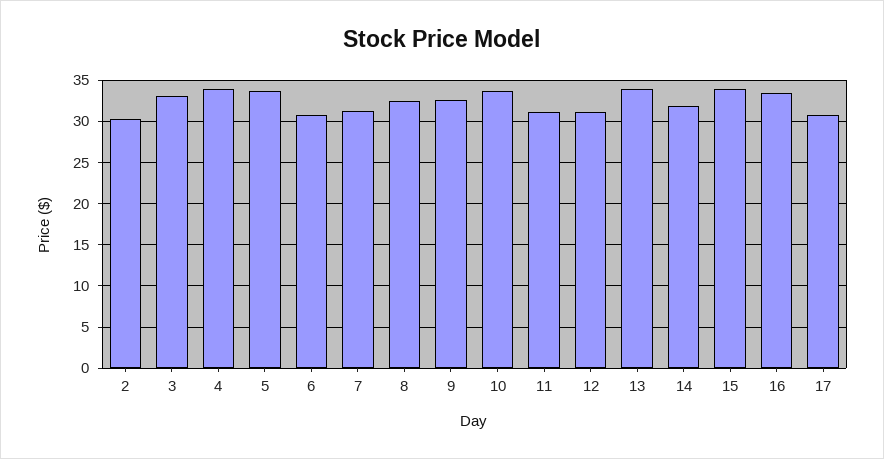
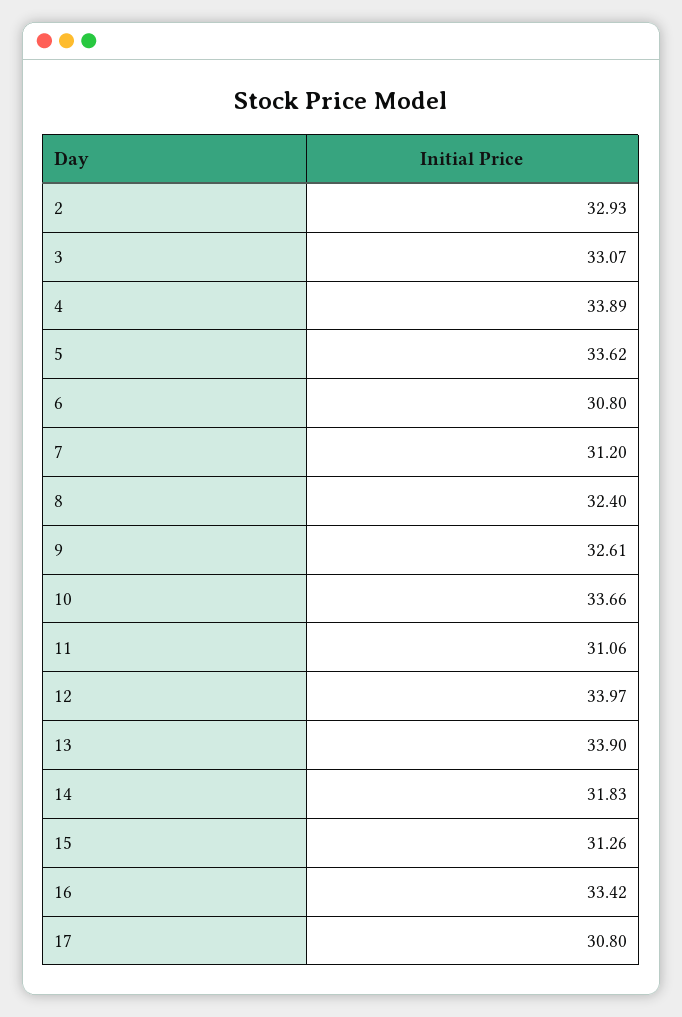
2: 30 -> 32.93
12: 31 -> 33.97
15: 34 -> 31.26

